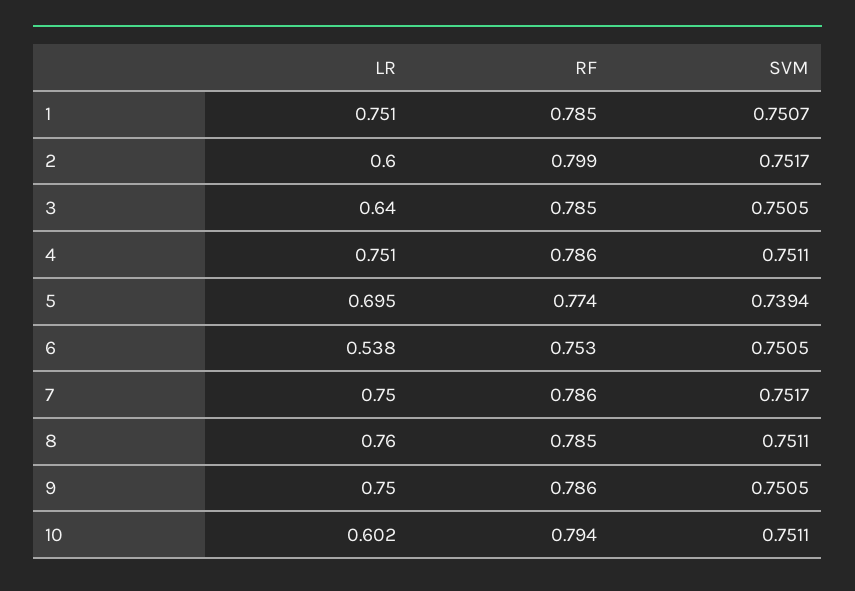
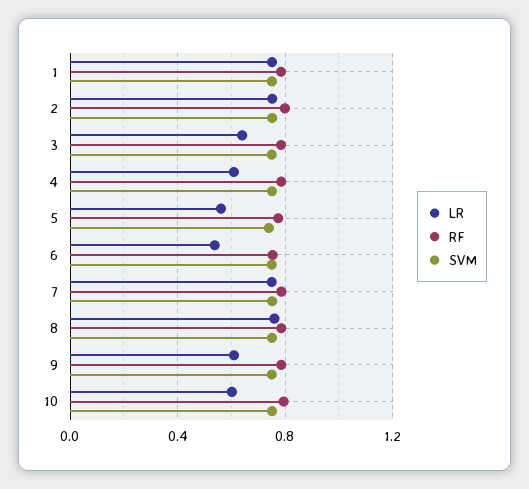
LR, 2: 0.6 -> 0.75
LR, 4: 0.751 -> 0.6
LR, 5: 0.695 -> 0.55
LR, 9: 0.75 -> 0.6

